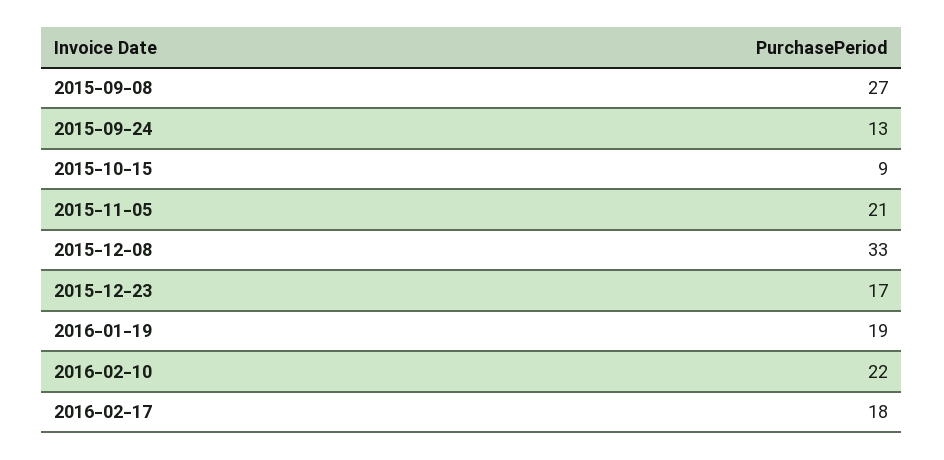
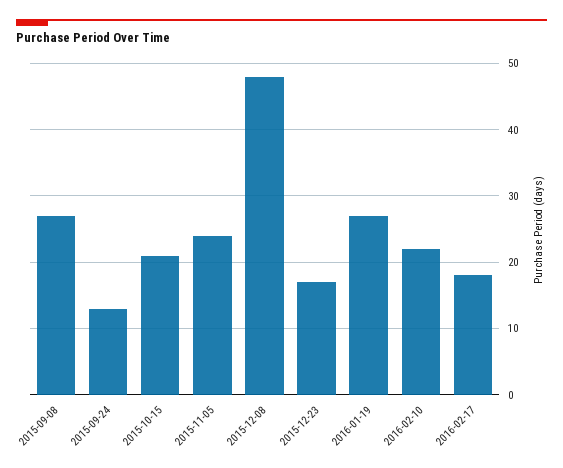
2015-10-15: 9 -> 21
2015-11-05: 21 -> 24
2015-12-08: 33 -> 48
2016-01-19: 19 -> 27

